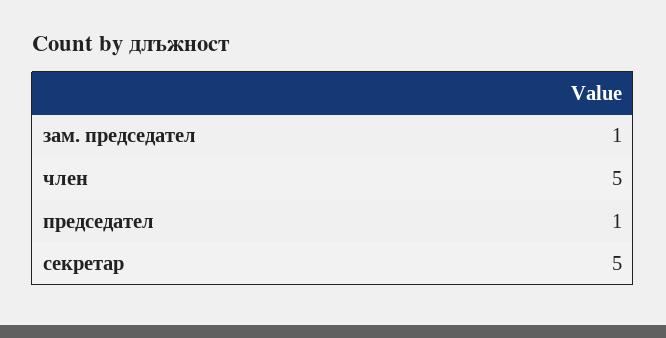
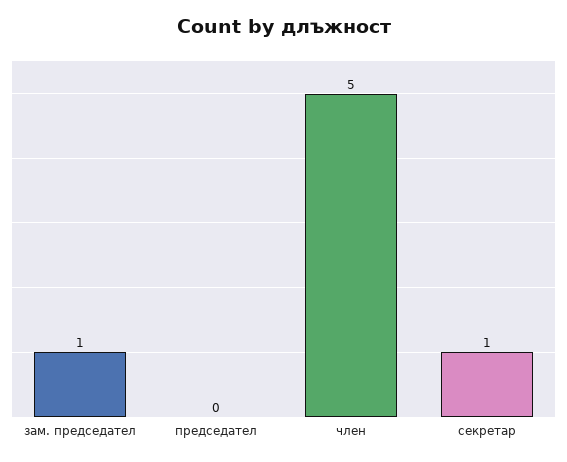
председател: 1 -> 0
секретар: 5 -> 1

